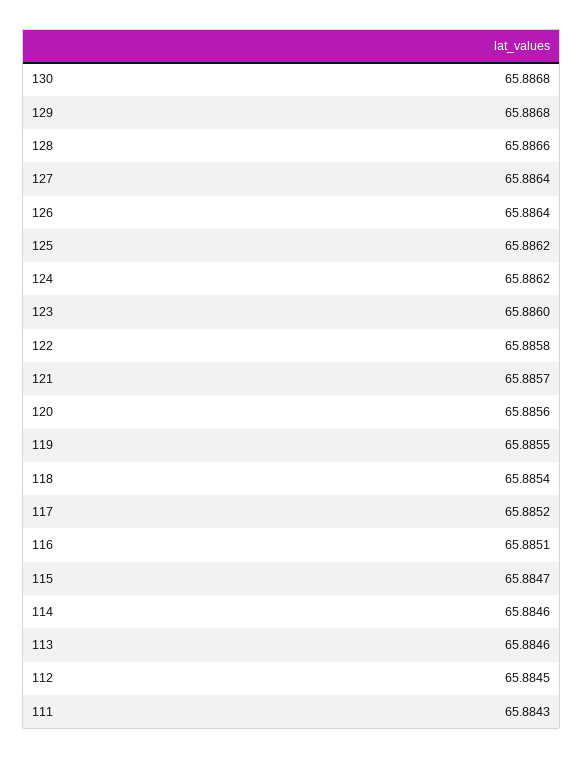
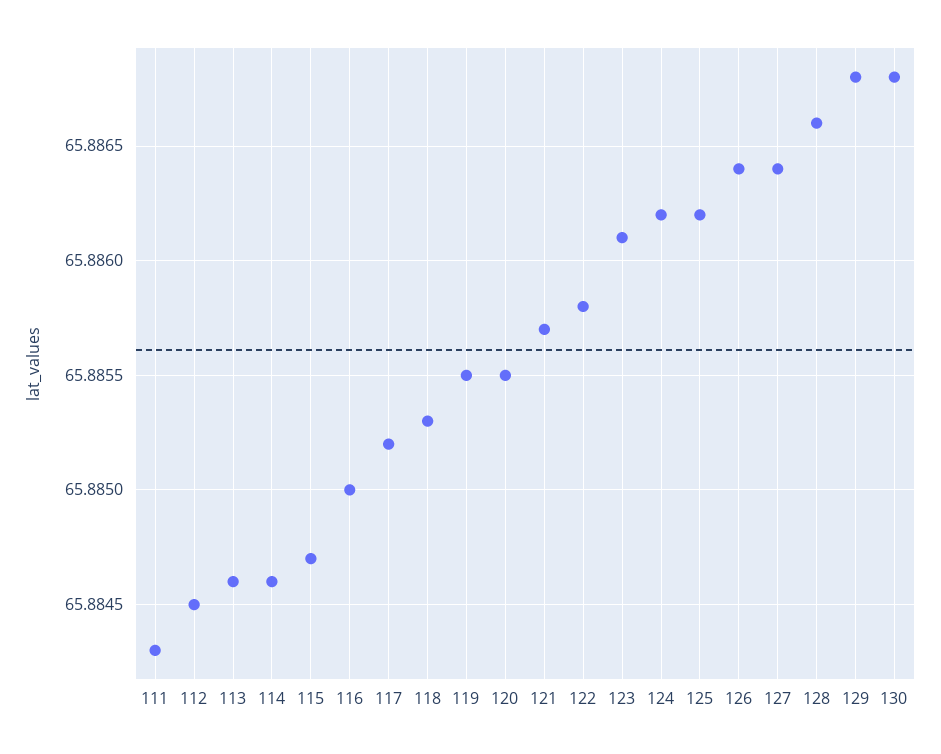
123: 65.886 -> 65.8861
120: 65.8856 -> 65.8855
118: 65.8854 -> 65.8853
116: 65.8851 -> 65.885

